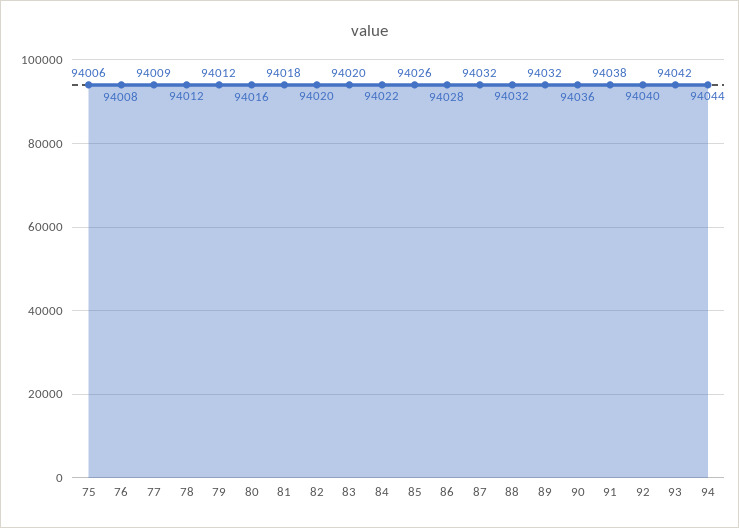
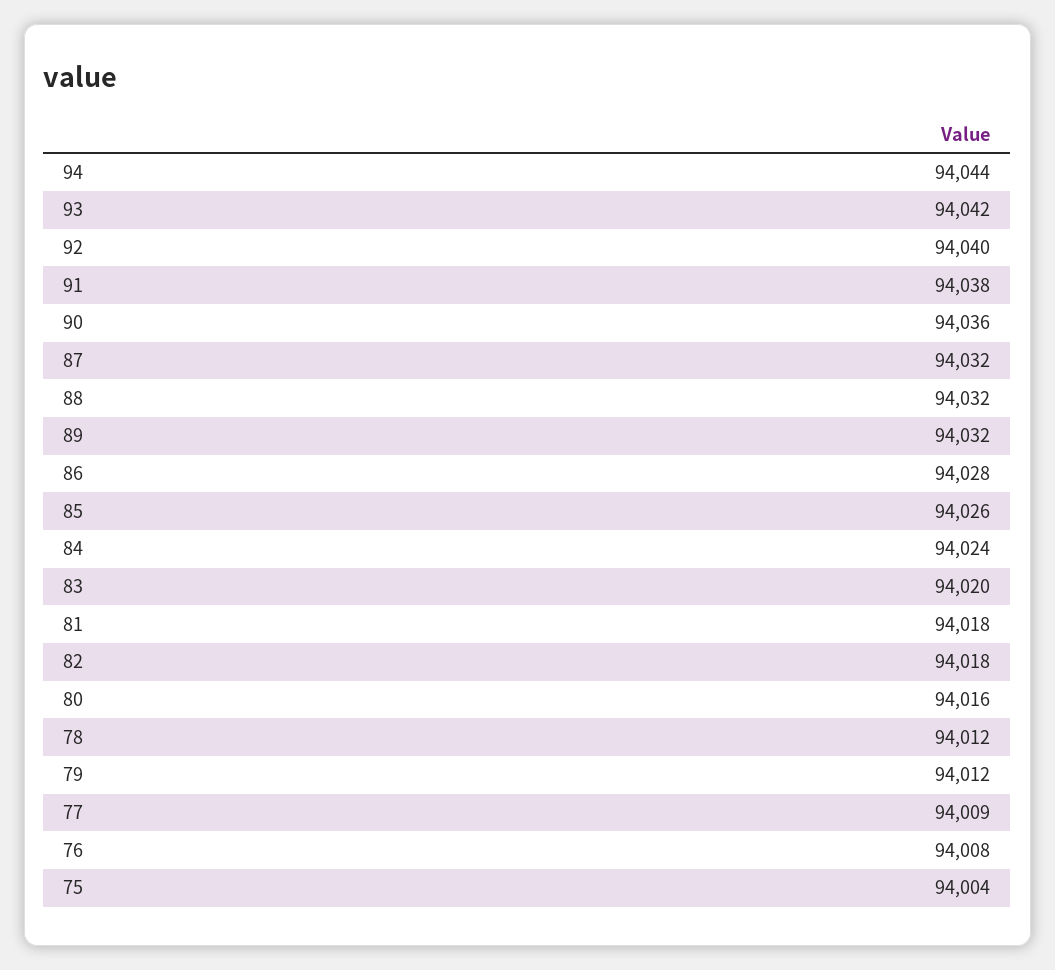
75: 94006 -> 94004
82: 94020 -> 94018
84: 94022 -> 94024

